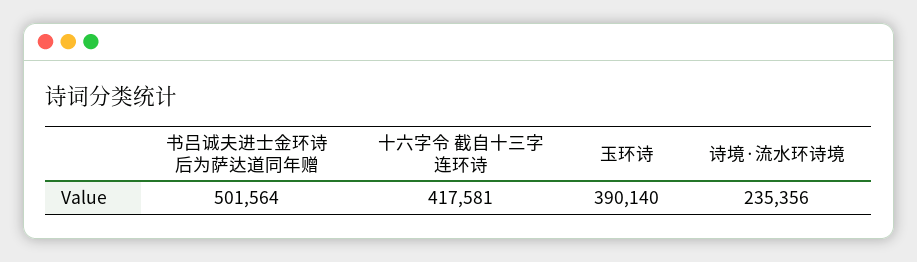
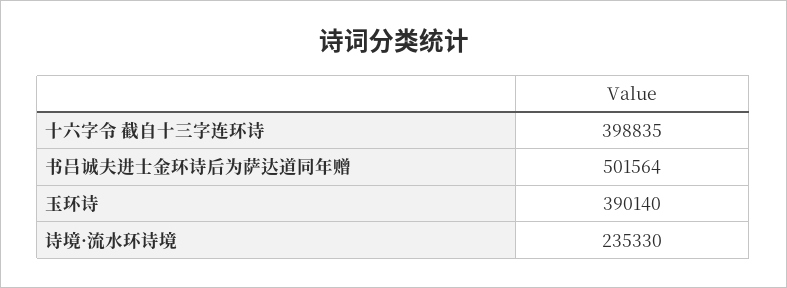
十六字令 截自十三字连环诗: 417581 -> 398835
诗境·流水环诗境: 235356 -> 235330

